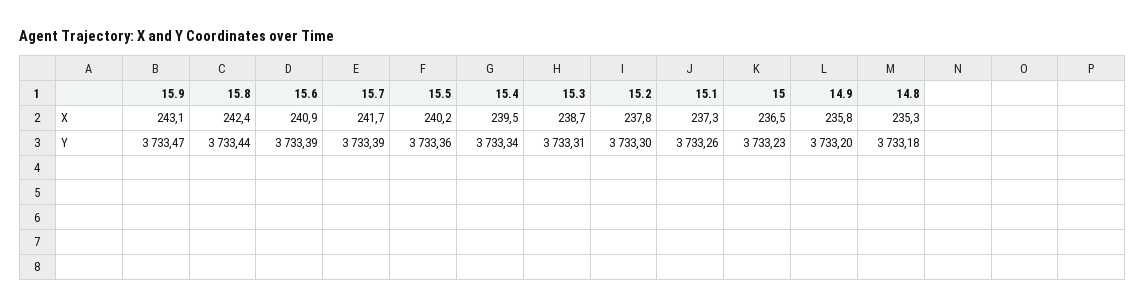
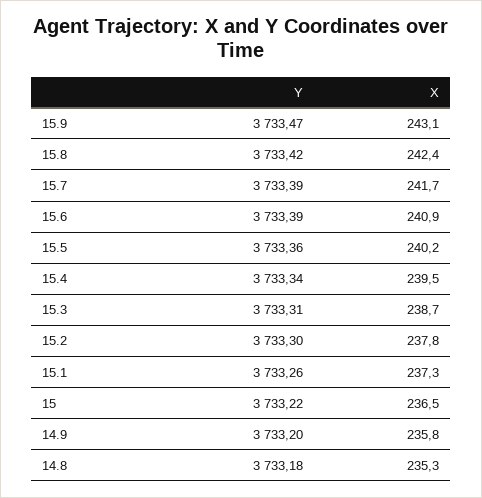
15.8, Y: 3733.44 -> 3733.42
15, Y: 3733.23 -> 3733.22

